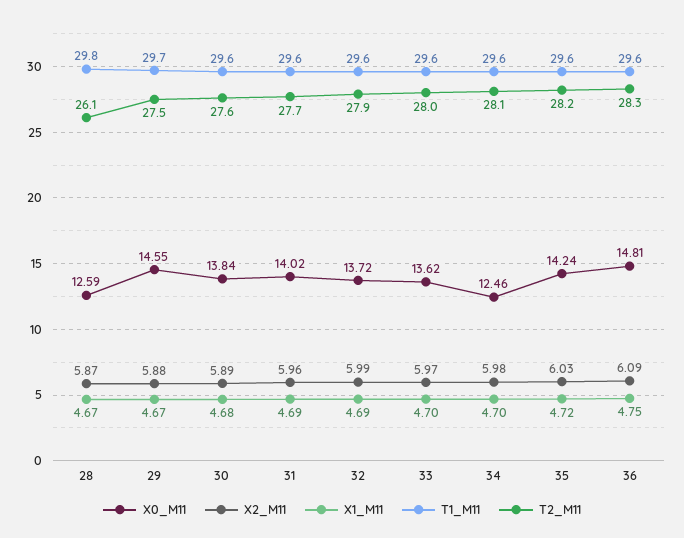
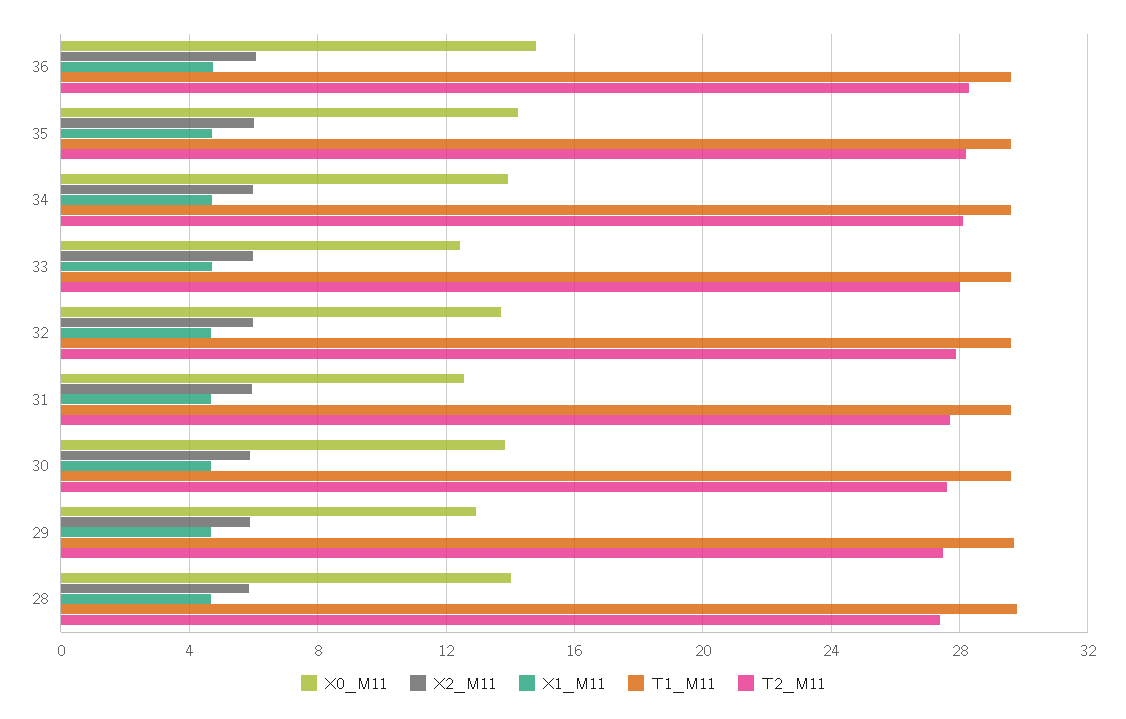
X0_M11, 28: 12.59 -> 14
T2_M11, 28: 26.1 -> 27.5
X0_M11, 29: 14.55 -> 13
X0_M11, 31: 14.02 -> 12.5
X0_M11, 33: 13.62 -> 12.5
X0_M11, 34: 12.46 -> 14

